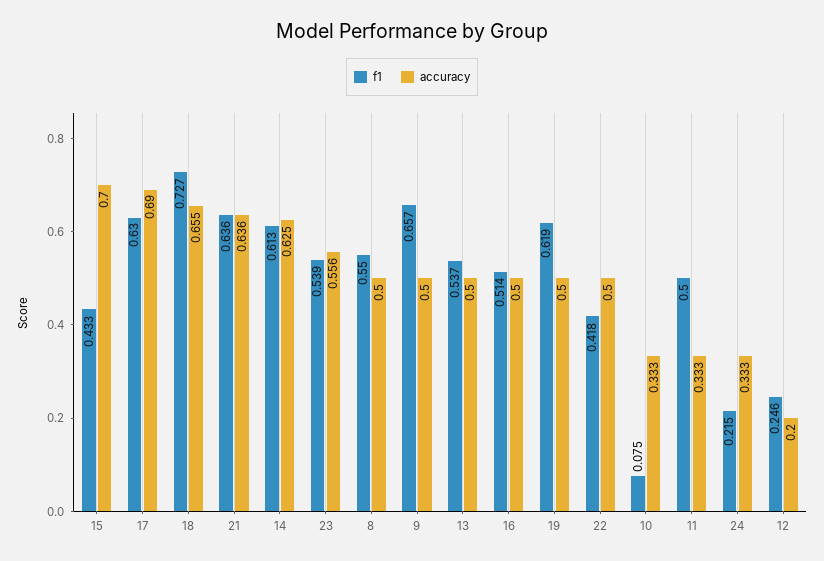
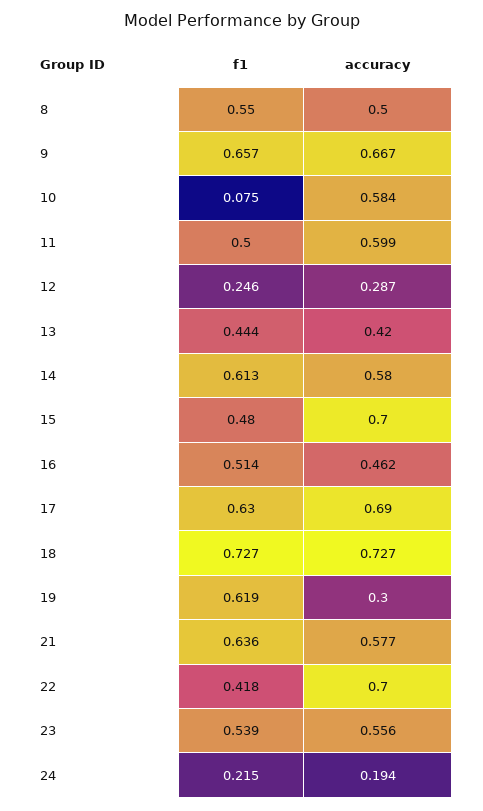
f1, 15: 0.433 -> 0.48
accuracy, 18: 0.655 -> 0.727
accuracy, 21: 0.636 -> 0.577
accuracy, 14: 0.625 -> 0.58
accuracy, 9: 0.5 -> 0.667
f1, 13: 0.537 -> 0.444
accuracy, 13: 0.5 -> 0.42
accuracy, 16: 0.5 -> 0.462
accuracy, 19: 0.5 -> 0.3
accuracy, 22: 0.5 -> 0.7
accuracy, 10: 0.333 -> 0.584
accuracy, 11: 0.333 -> 0.599
accuracy, 24: 0.333 -> 0.194
accuracy, 12: 0.2 -> 0.287

